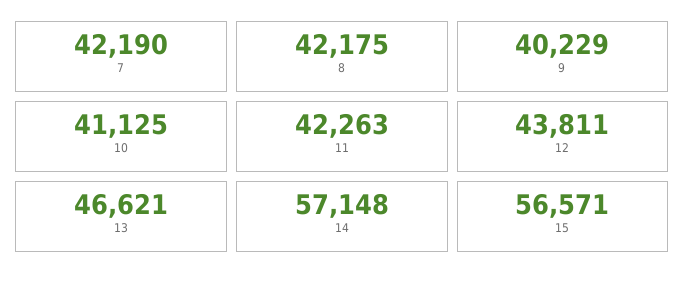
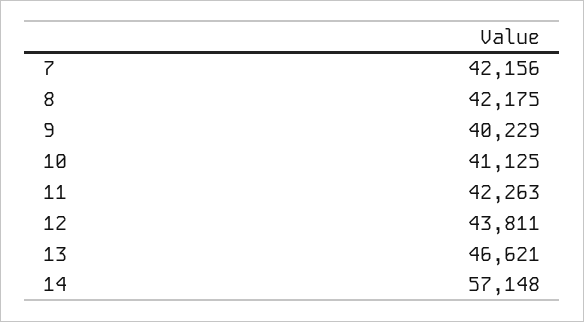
7: 42190 -> 42156
15: 56571 -> none

